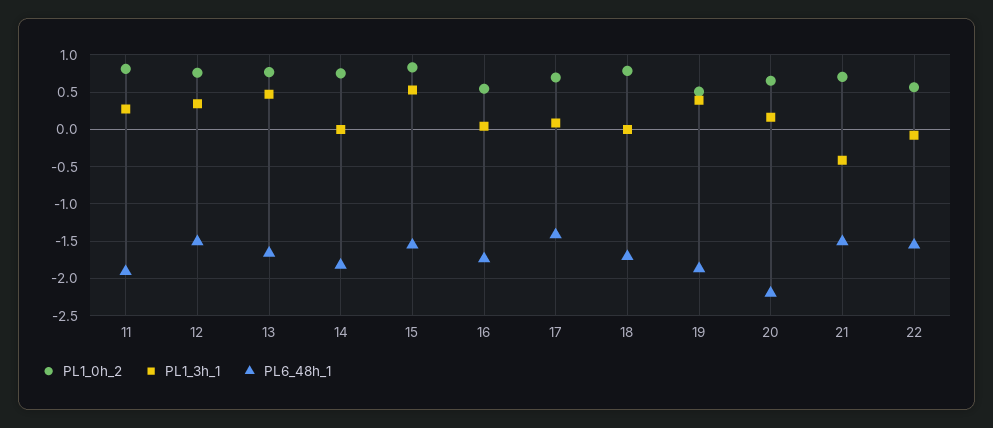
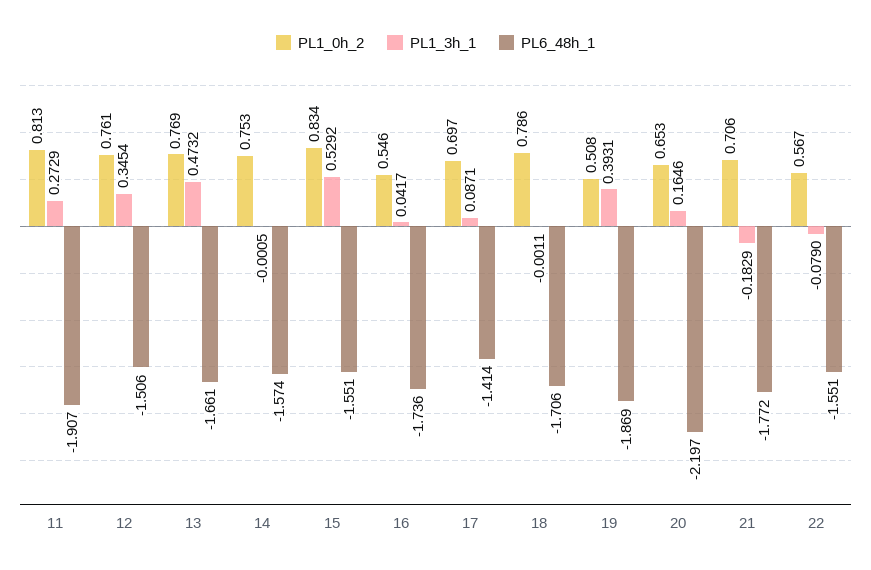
PL6_48h_1, 14: -1.8 -> -1.574
PL1_3h_1, 21: -0.4 -> -0.1829
PL6_48h_1, 21: -1.5 -> -1.772

